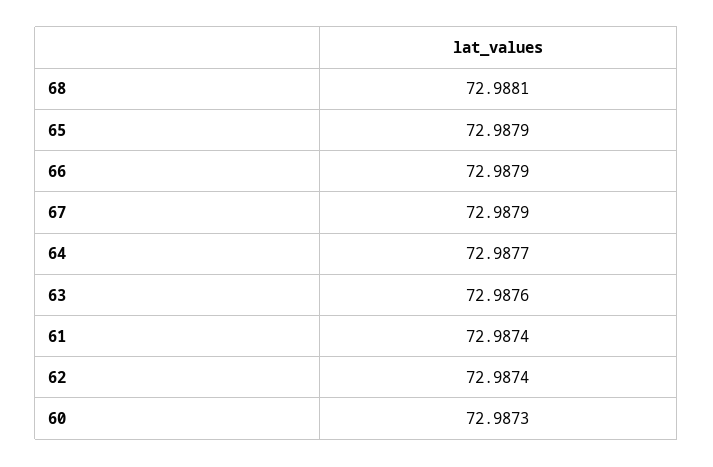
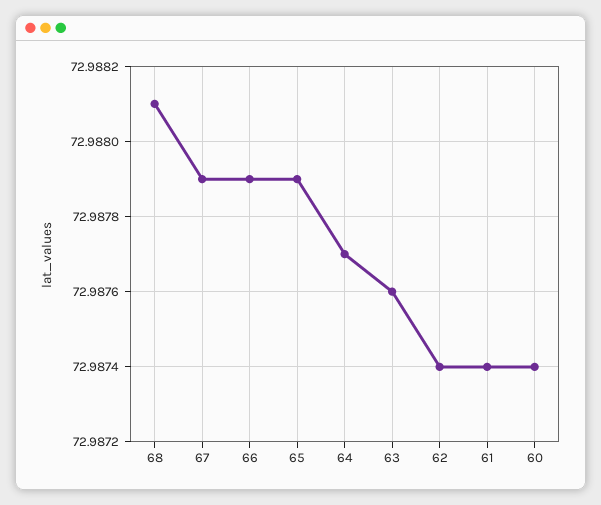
60: 72.9873 -> 72.9874

